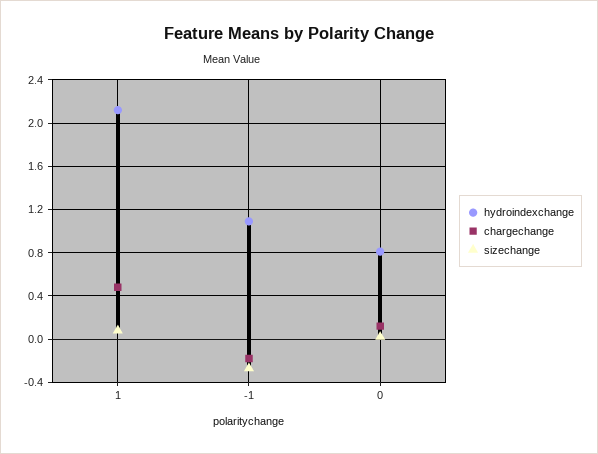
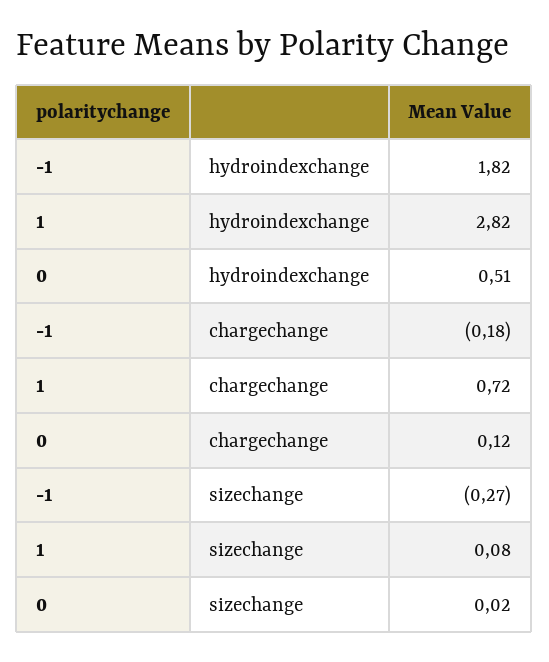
hydroindexchange, 1: 2.1 -> 2.82
chargechange, 1: 0.5 -> 0.72
hydroindexchange, -1: 1.1 -> 1.82
hydroindexchange, 0: 0.8 -> 0.51

